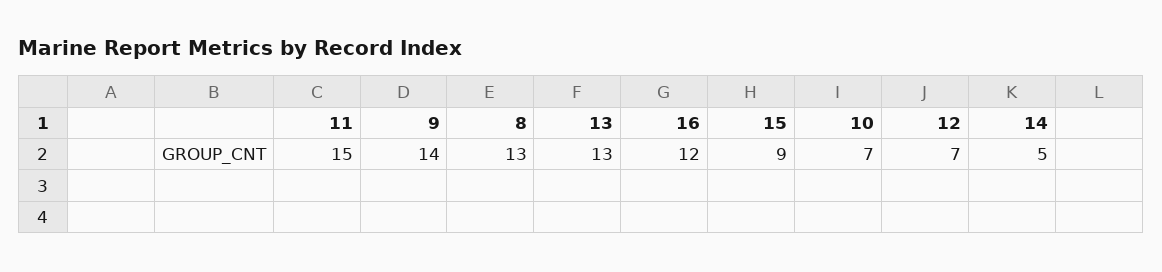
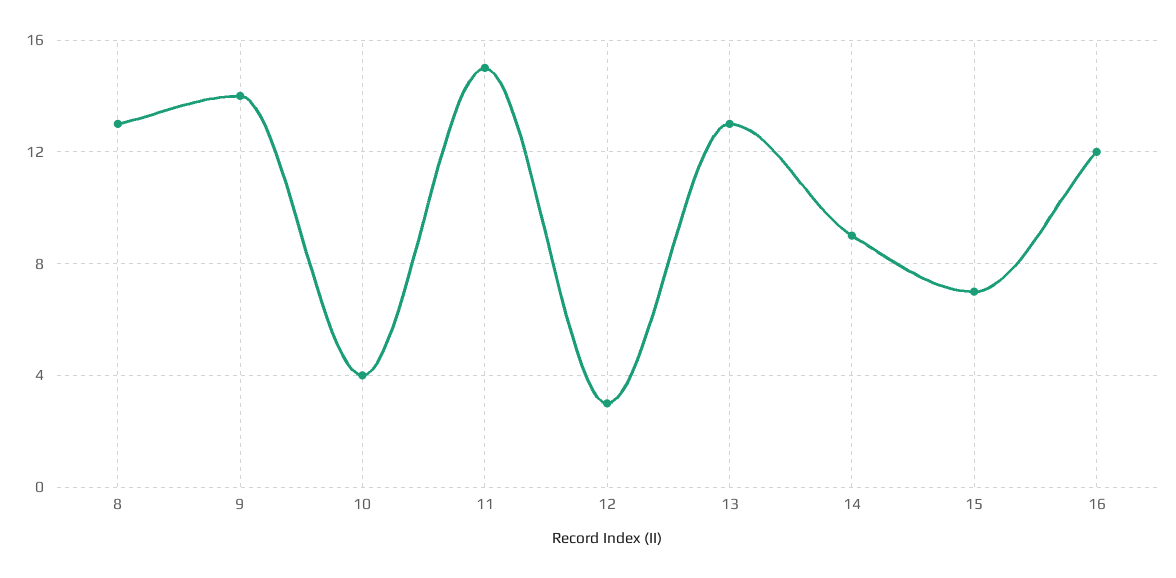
15: 9 -> 7
10: 7 -> 4
12: 7 -> 3
14: 5 -> 9

